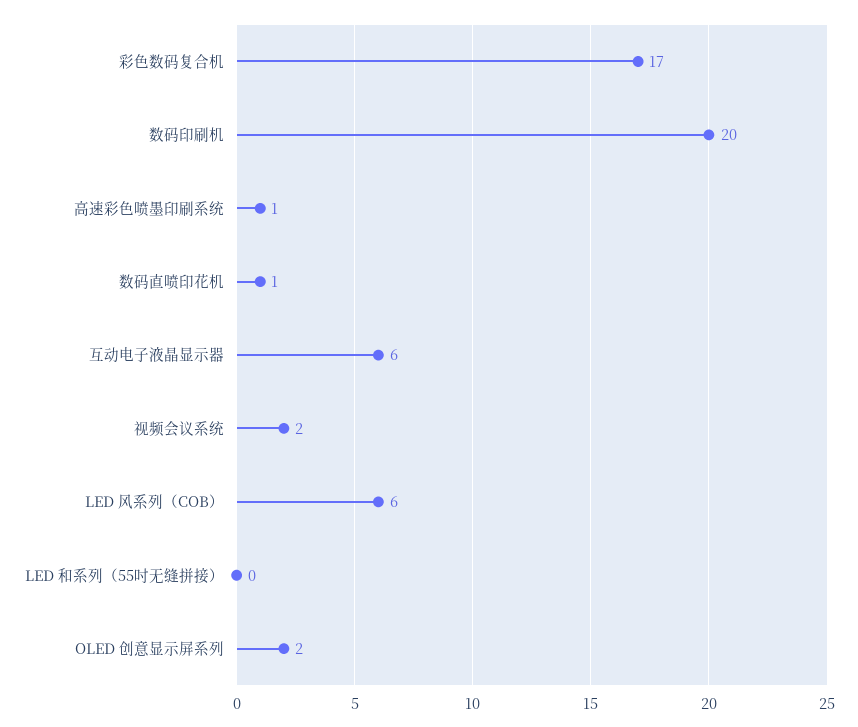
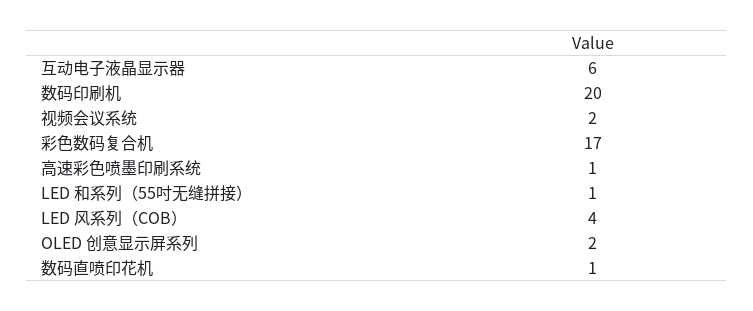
LED 风系列（COB）: 6 -> 4
LED 和系列（55吋无缝拼接）: 0 -> 1

